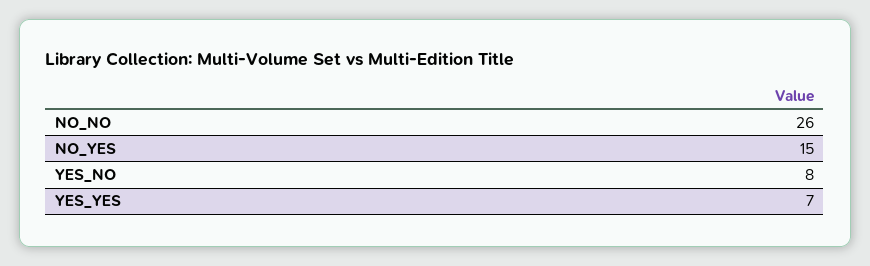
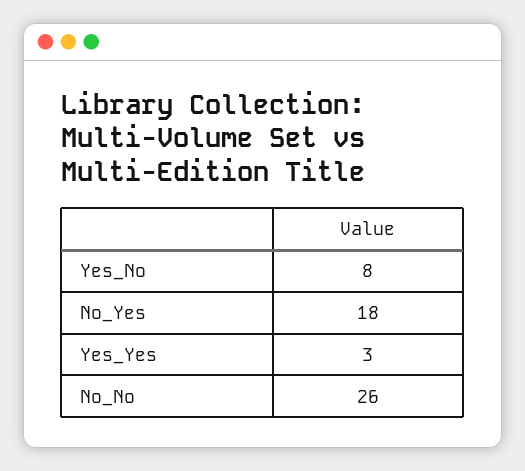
NO_YES: 15 -> 18
YES_YES: 7 -> 3

